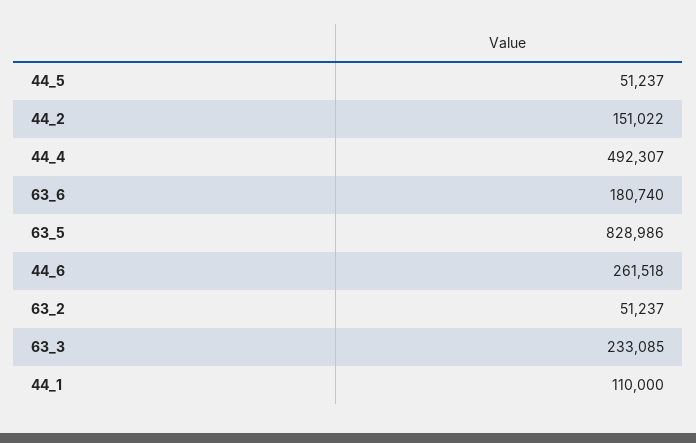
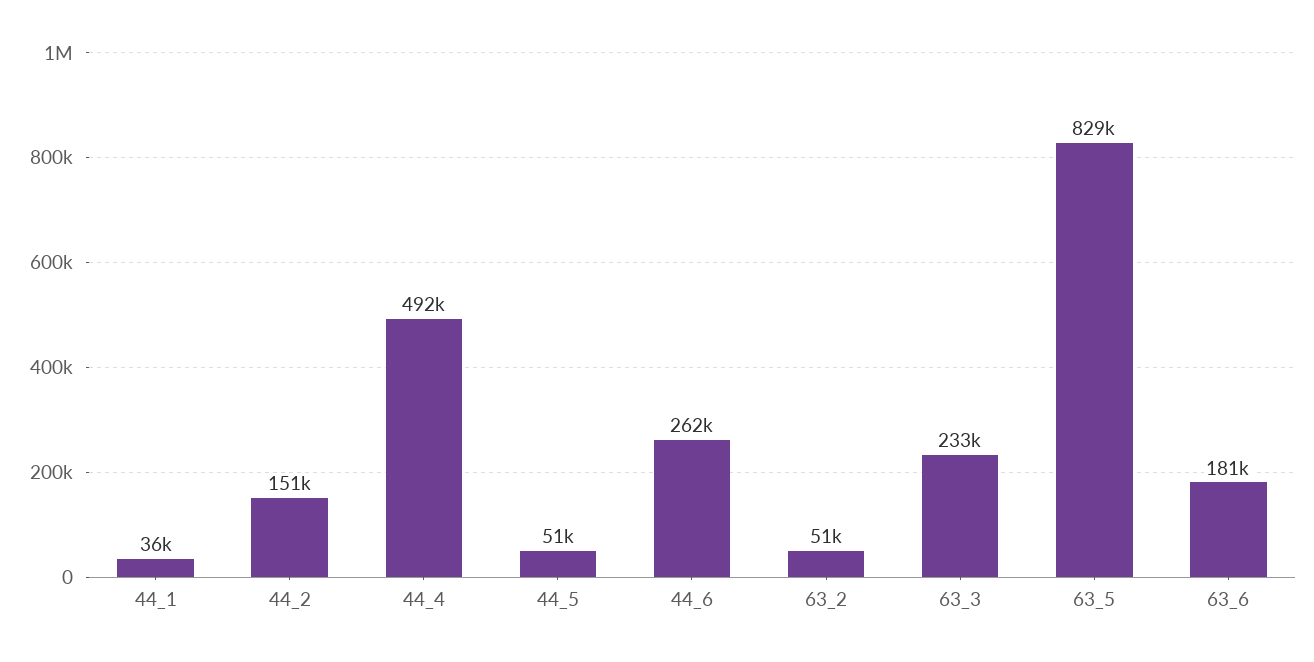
44_1: 110000 -> 36000

